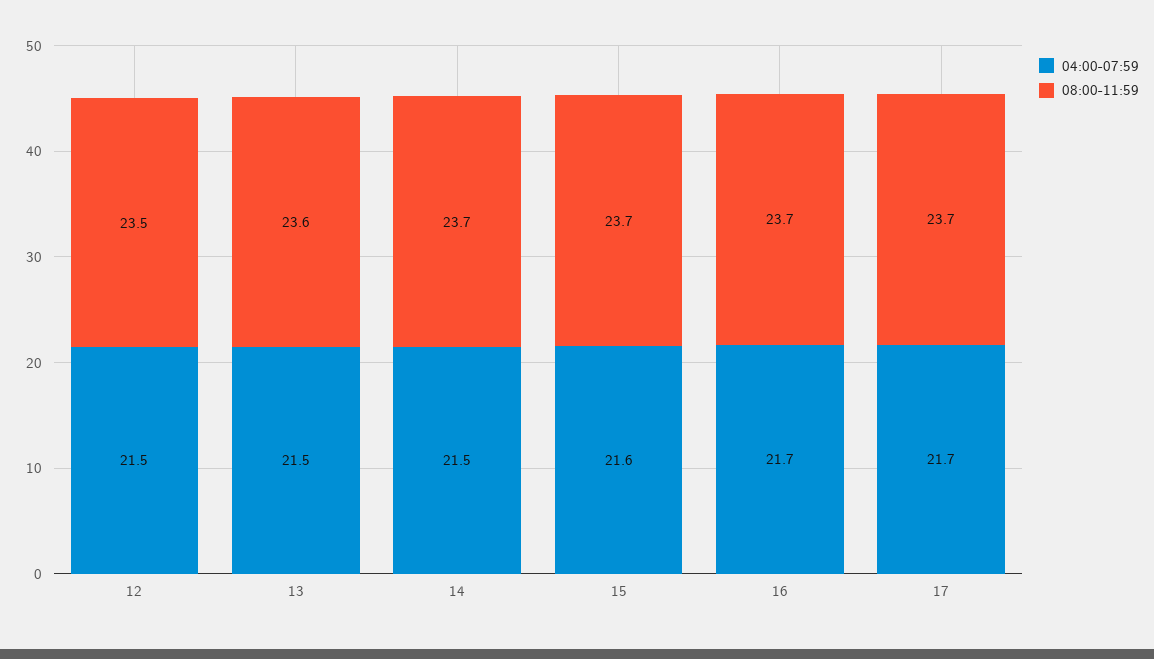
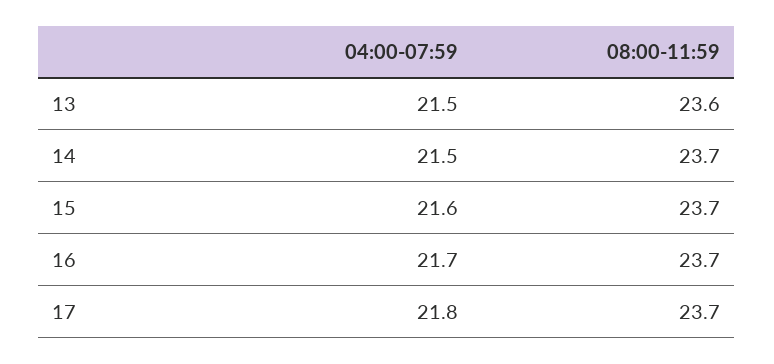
04:00-07:59, 12: 21.5 -> none
08:00-11:59, 12: 23.5 -> none
04:00-07:59, 17: 21.7 -> 21.8

